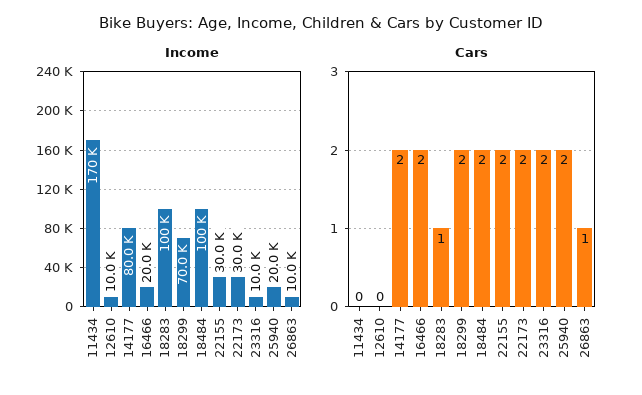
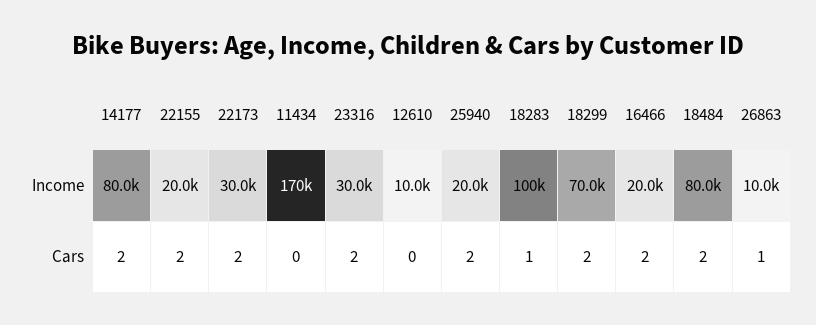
Income, 18484: 100000 -> 80000
Income, 22155: 30000 -> 20000
Income, 23316: 10000 -> 30000

